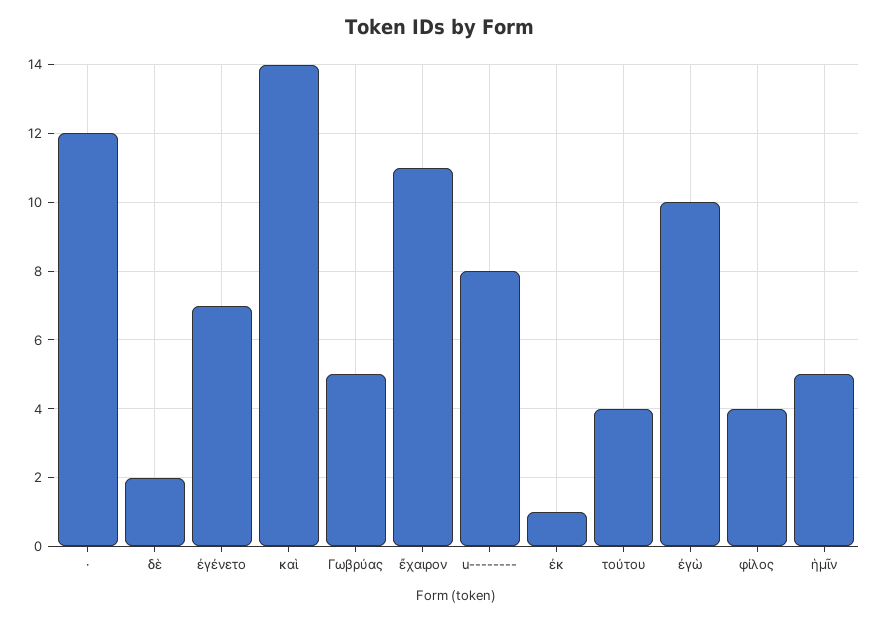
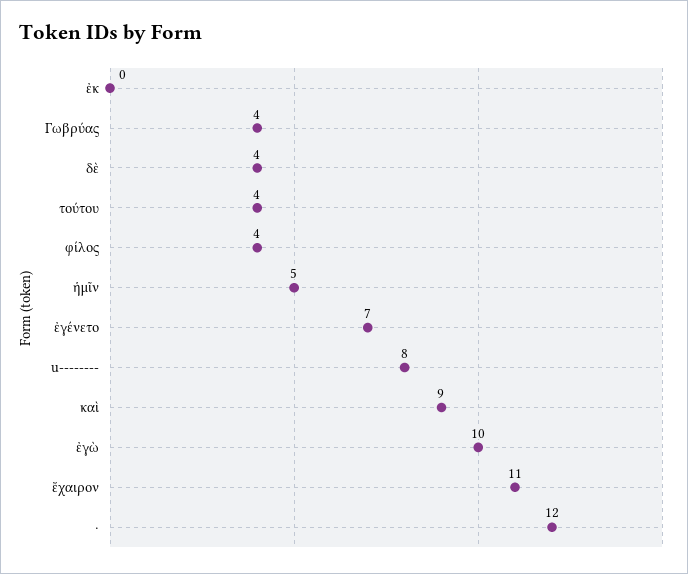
δὲ: 2 -> 4
καὶ: 14 -> 9
Γωβρύας: 5 -> 4
ἐκ: 1 -> 0

